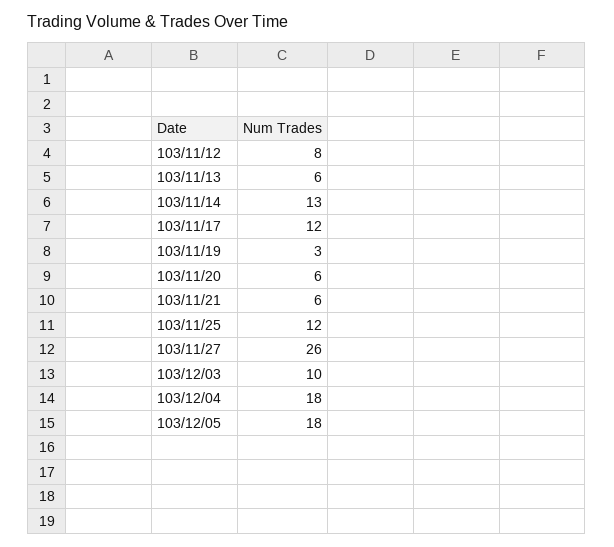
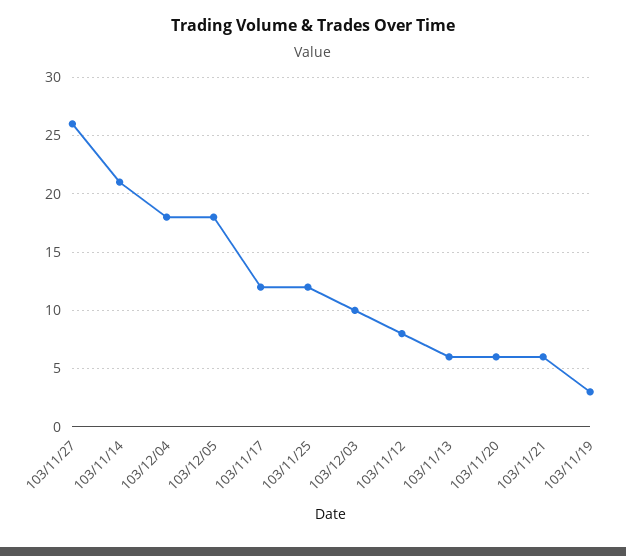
103/11/14: 13 -> 21

